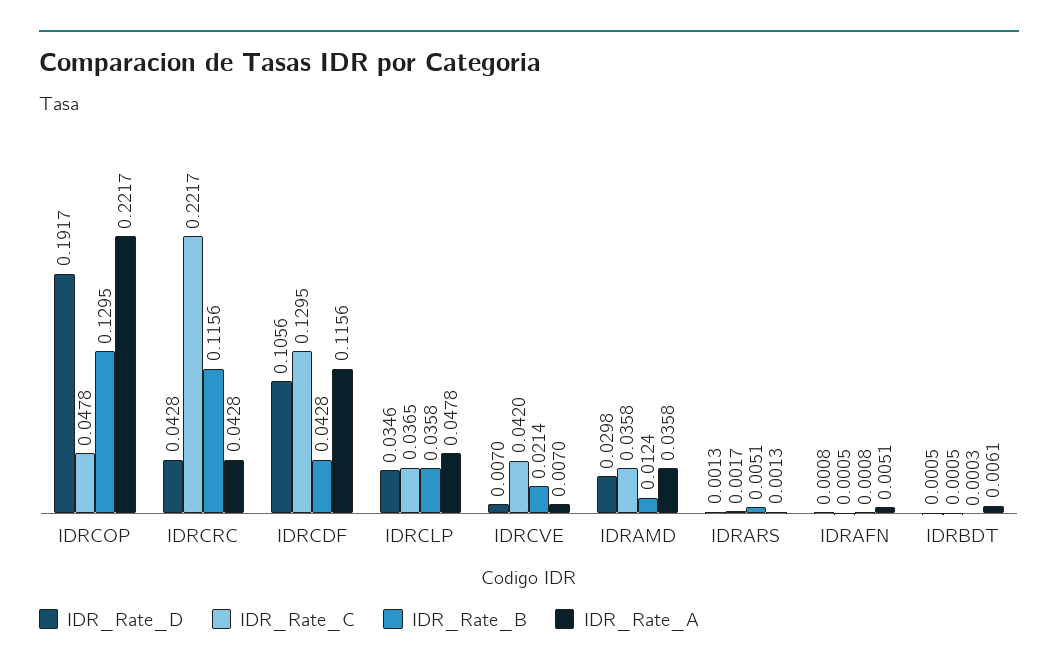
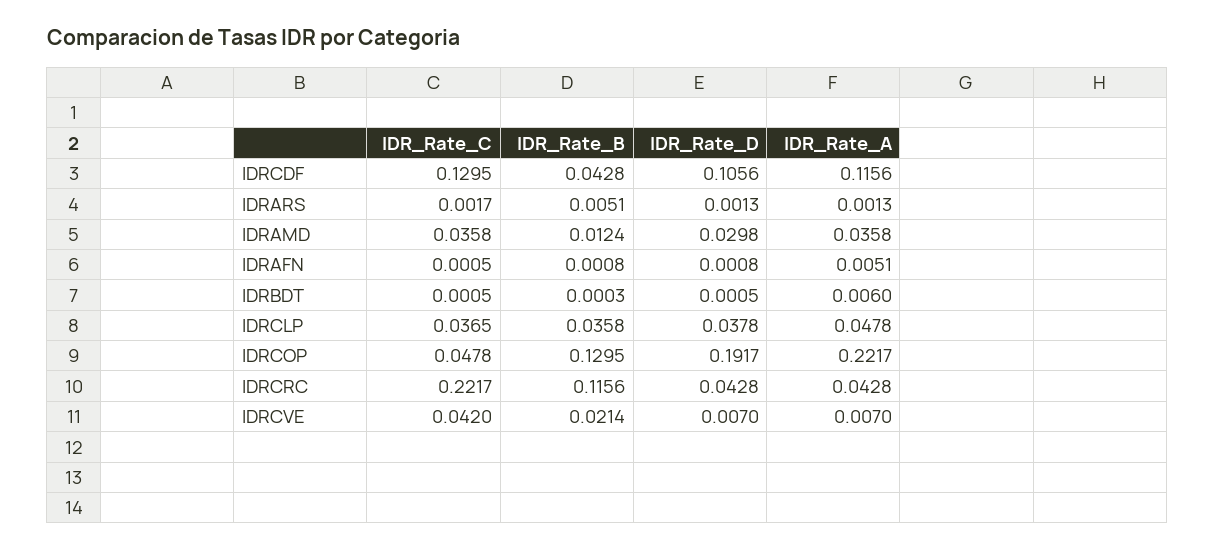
IDR_Rate_D, IDRCLP: 0.0346 -> 0.0378
IDR_Rate_A, IDRBDT: 0.0061 -> 0.006

